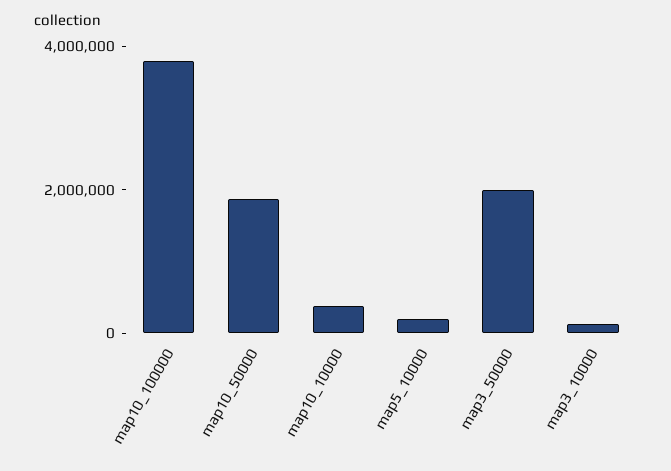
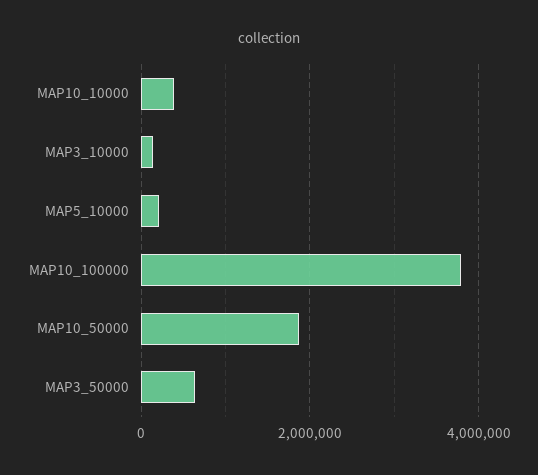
map3_50000: 2000000 -> 600000

